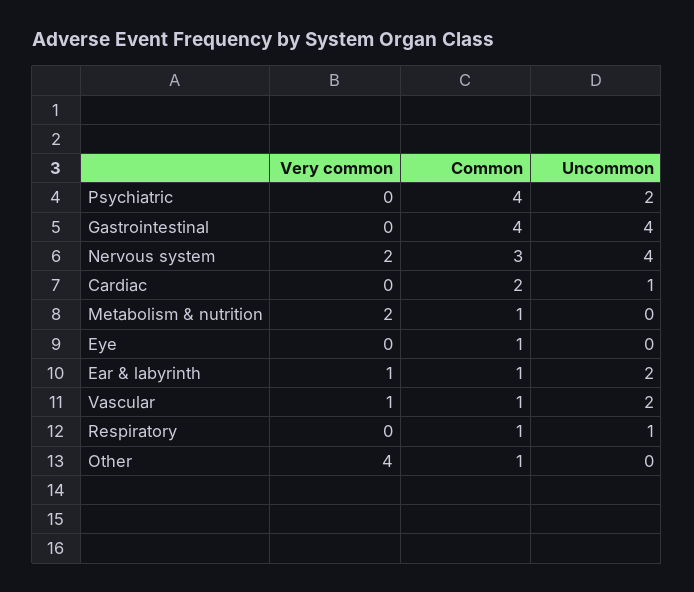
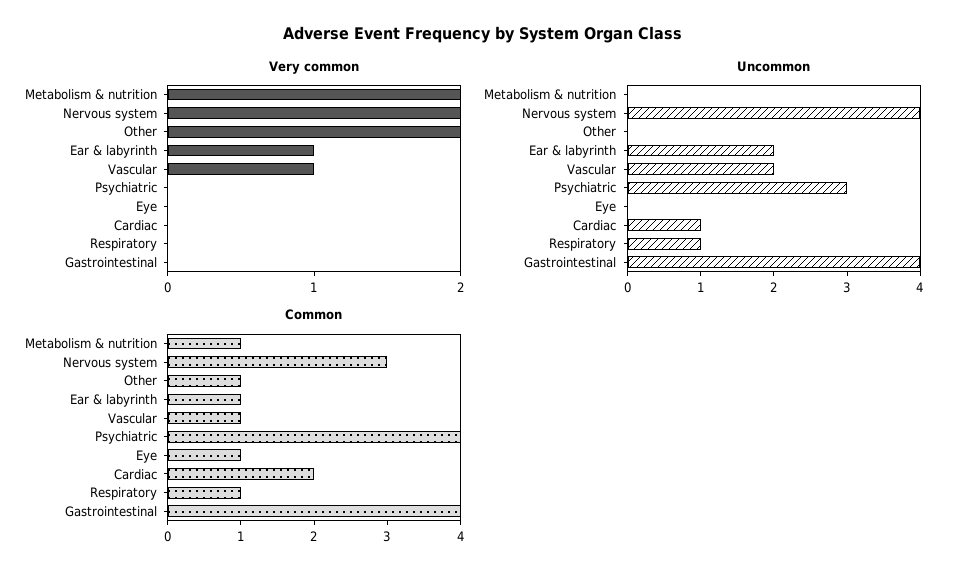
Uncommon, Psychiatric: 2 -> 3
Very common, Other: 4 -> 2

